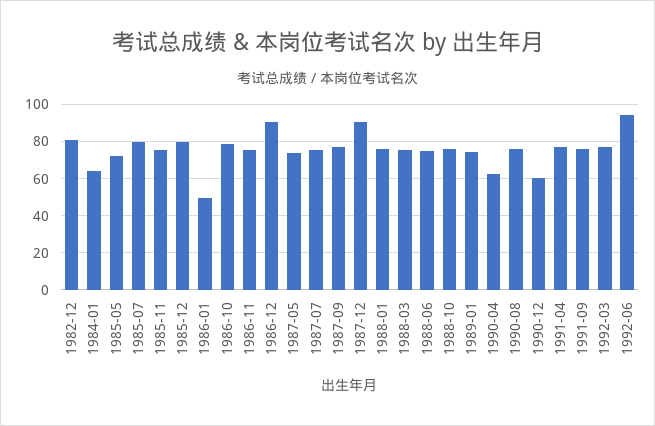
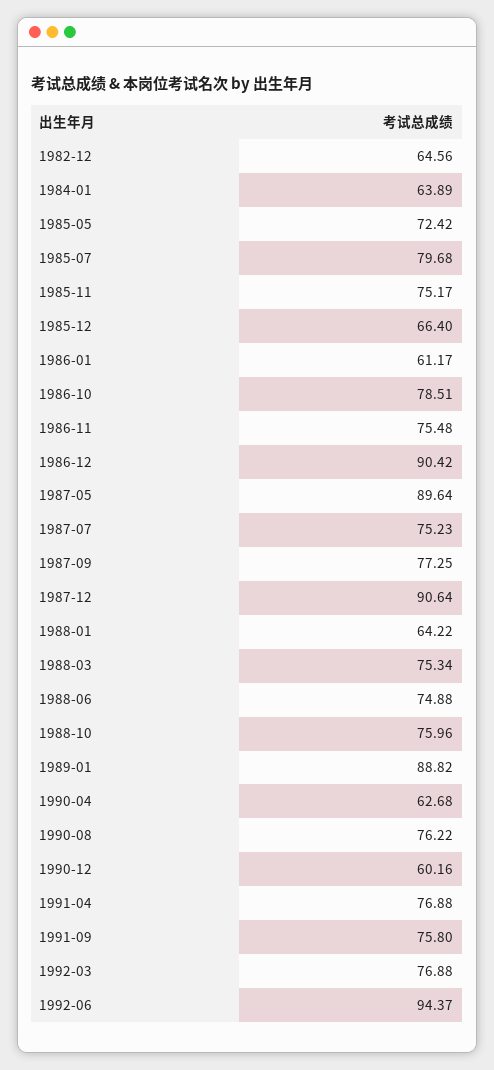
1982-12: 80 -> 64.56
1985-12: 80 -> 66.4
1986-01: 50 -> 61.17
1987-05: 75 -> 89.64
1988-01: 75 -> 64.22
1989-01: 75 -> 88.82

